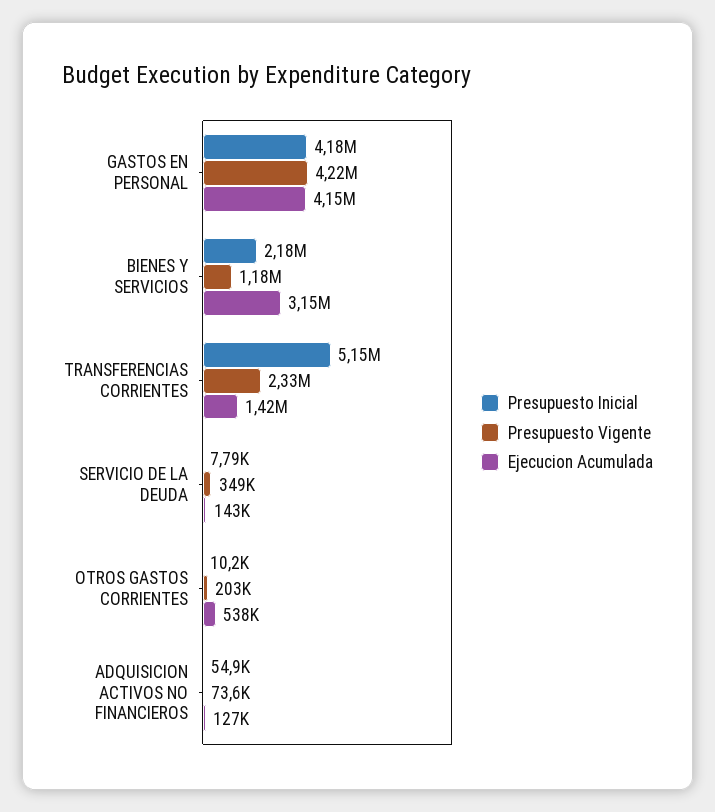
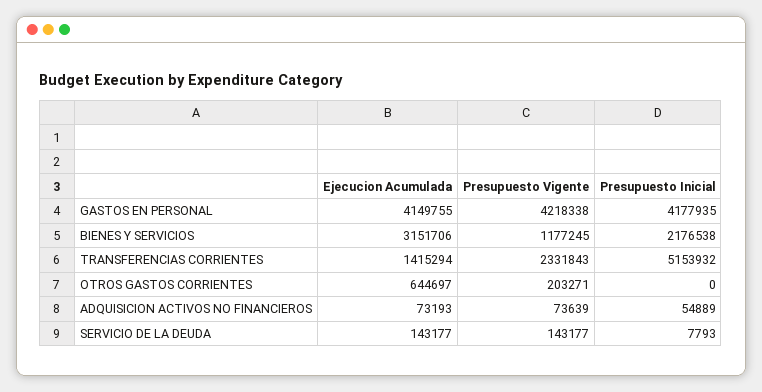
Presupuesto Vigente, SERVICIO DE LA DEUDA: 349000 -> 143177
Presupuesto Inicial, OTROS GASTOS CORRIENTES: 10200 -> 0
Ejecucion Acumulada, OTROS GASTOS CORRIENTES: 538000 -> 644697
Ejecucion Acumulada, ADQUISICION ACTIVOS NO FINANCIEROS: 127000 -> 73193

